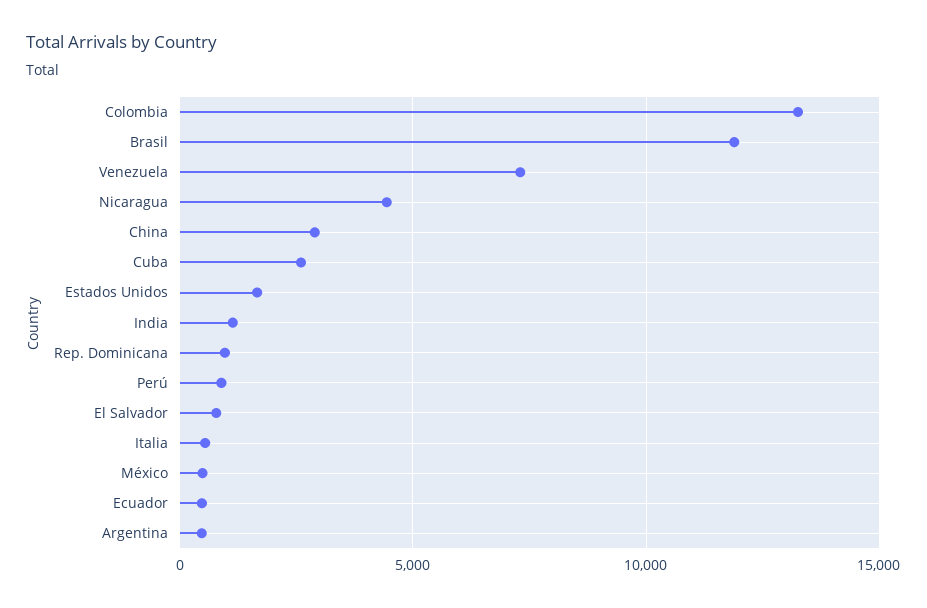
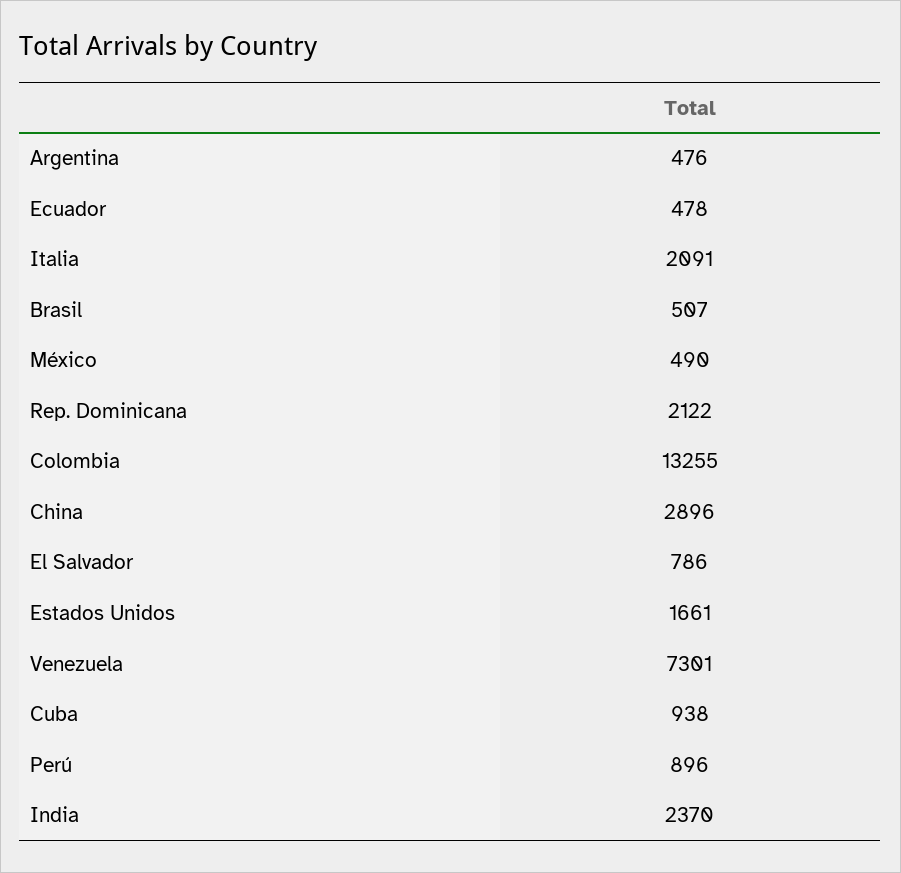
Brasil: 12000 -> 507
Nicaragua: 4500 -> none
Cuba: 2500 -> 938
India: 1000 -> 2370
Rep. Dominicana: 1000 -> 2122
Italia: 500 -> 2091

